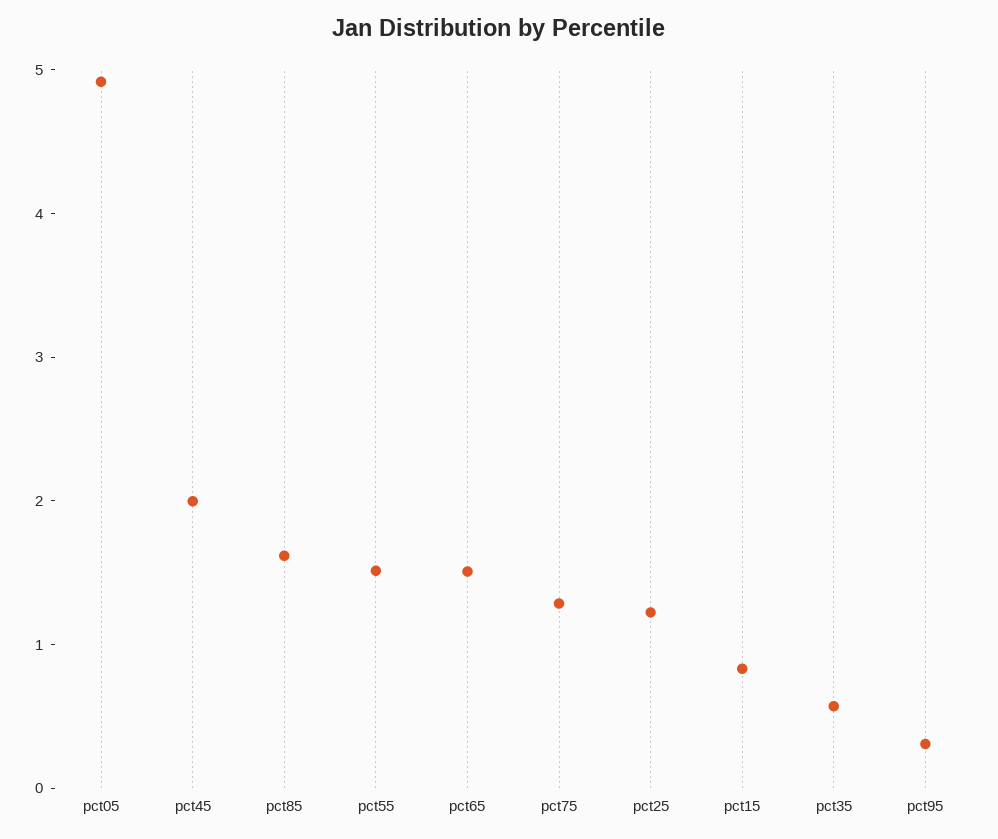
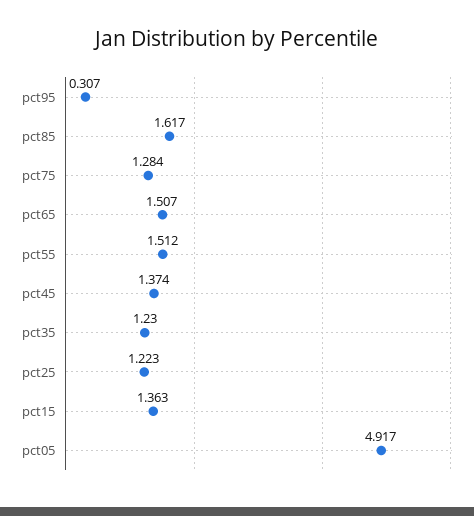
pct45: 2 -> 1.374
pct15: 0.8 -> 1.363
pct35: 0.6 -> 1.23

